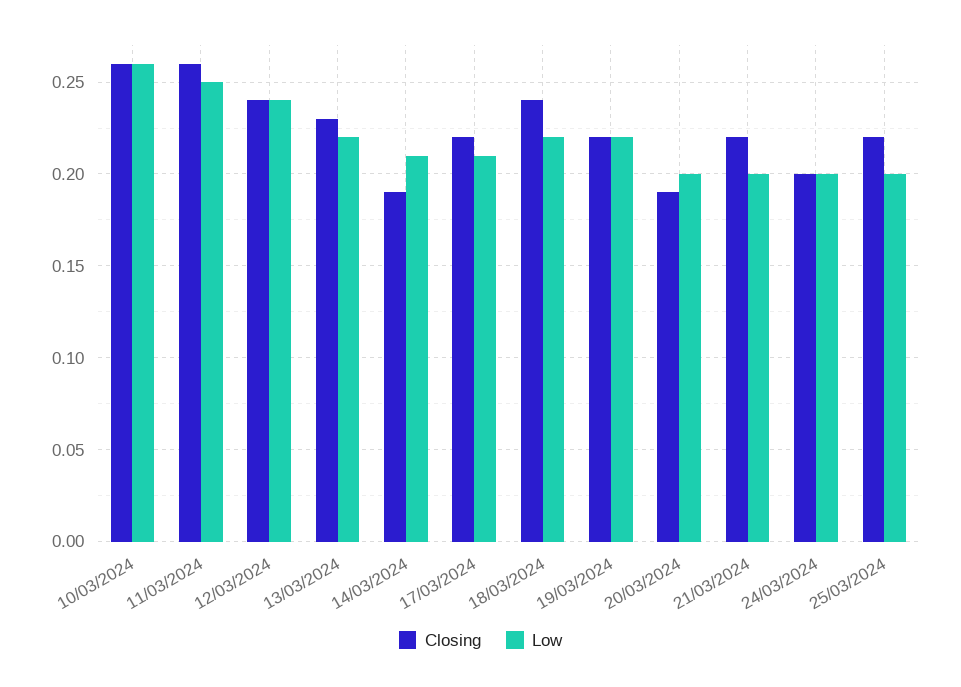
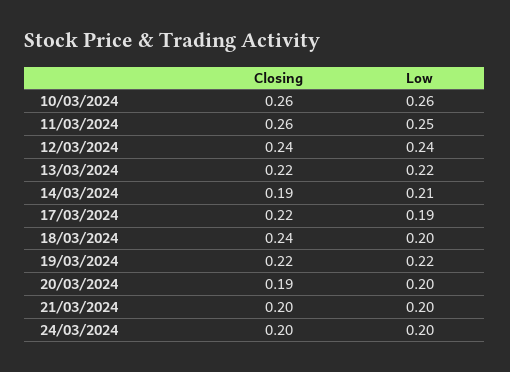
Closing, 13/03/2024: 0.23 -> 0.22
Low, 17/03/2024: 0.21 -> 0.19
Low, 18/03/2024: 0.22 -> 0.2
Closing, 21/03/2024: 0.22 -> 0.2
Closing, 25/03/2024: 0.22 -> none
Low, 25/03/2024: 0.2 -> none

